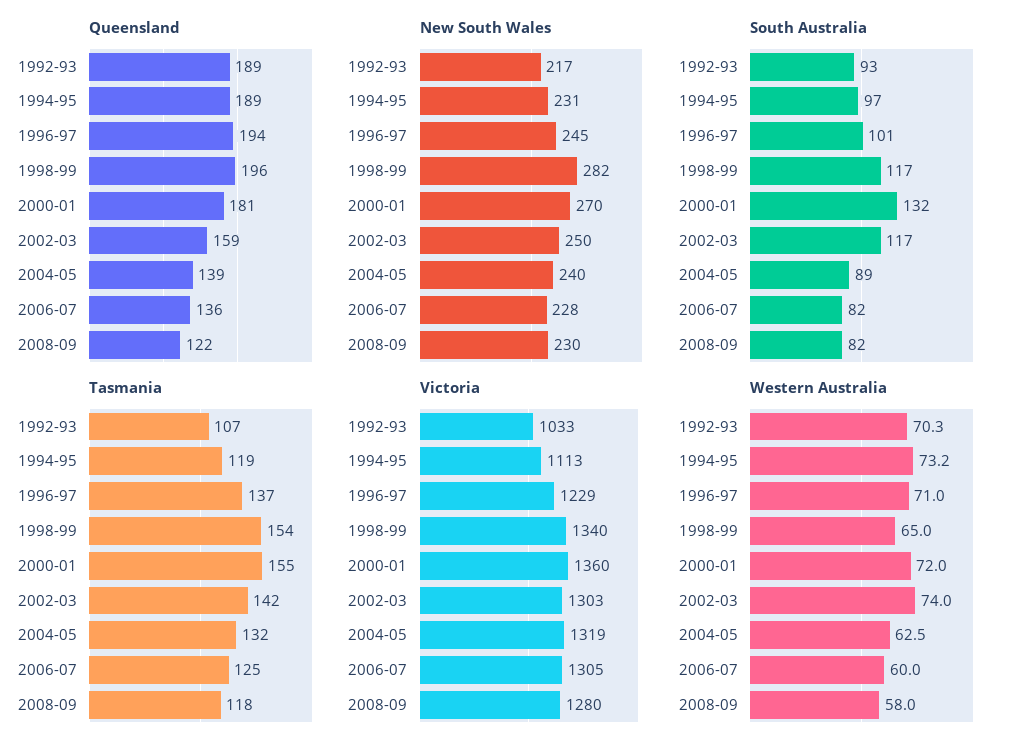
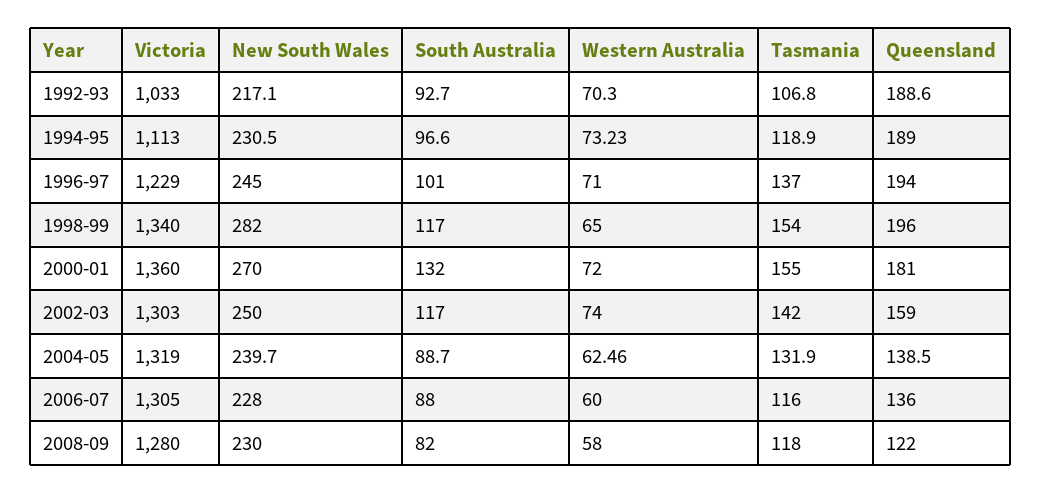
South Australia, 2006-07: 82 -> 88
Tasmania, 2006-07: 125 -> 116

